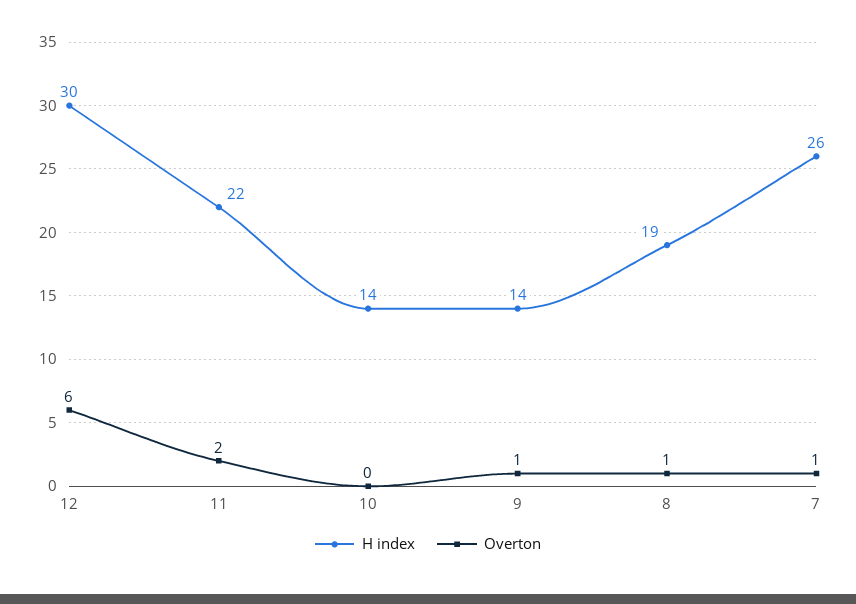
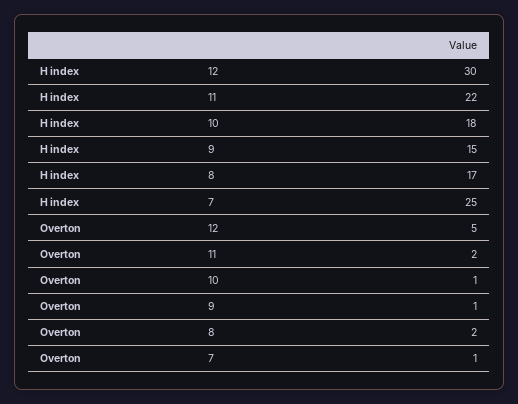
Overton, 12: 6 -> 5
H index, 10: 14 -> 18
Overton, 10: 0 -> 1
H index, 9: 14 -> 15
H index, 8: 19 -> 17
Overton, 8: 1 -> 2
H index, 7: 26 -> 25

